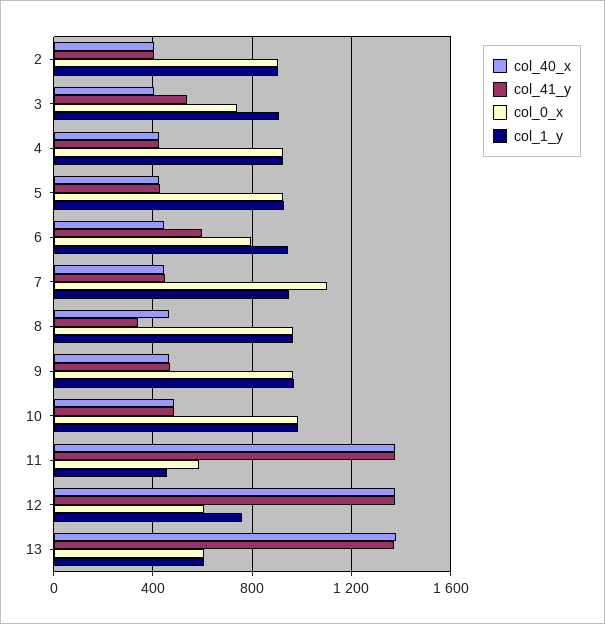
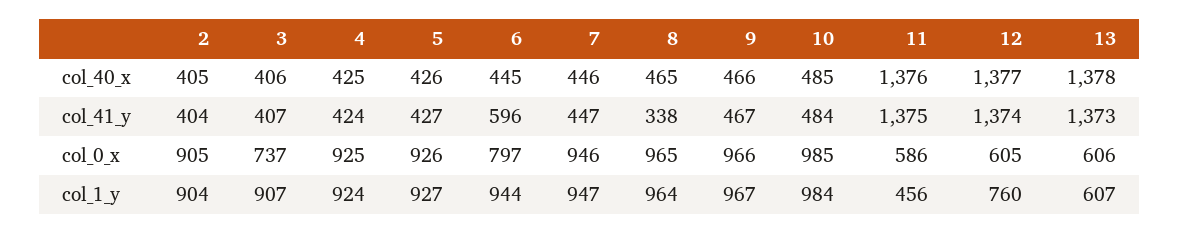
col_41_y, 3: 550 -> 407
col_0_x, 7: 1100 -> 946

